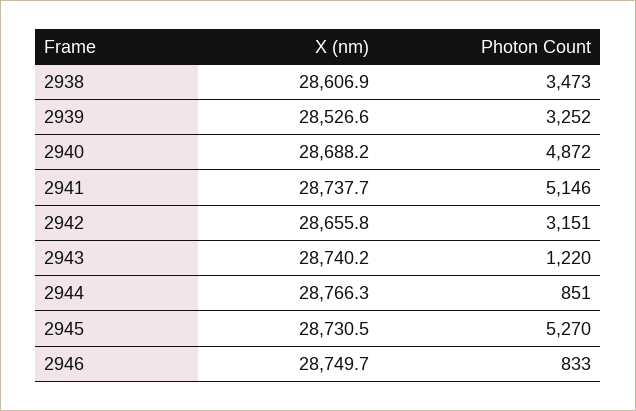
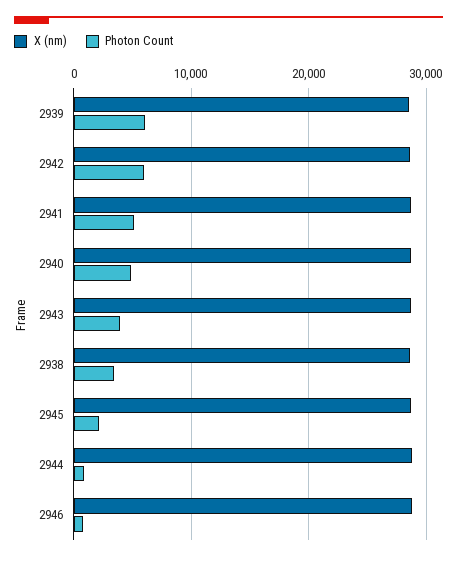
Photon Count, 2939: 3252 -> 6000
Photon Count, 2942: 3151 -> 6000
Photon Count, 2943: 1220 -> 4000
Photon Count, 2945: 5270 -> 2000

